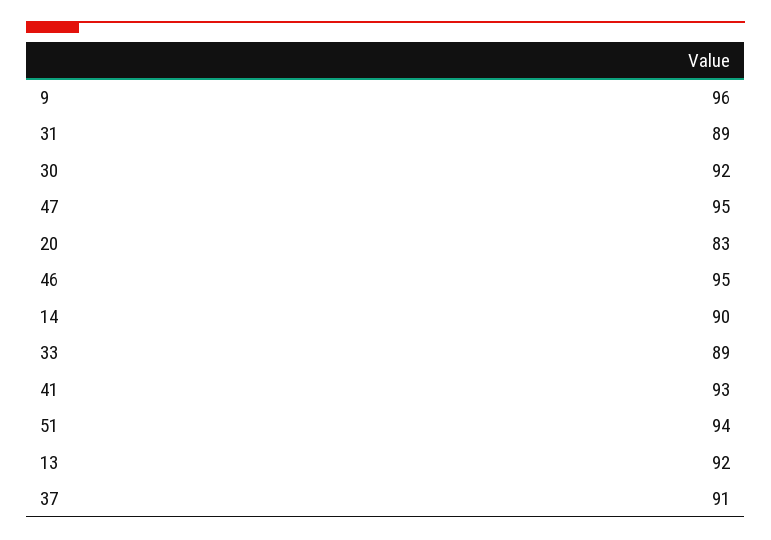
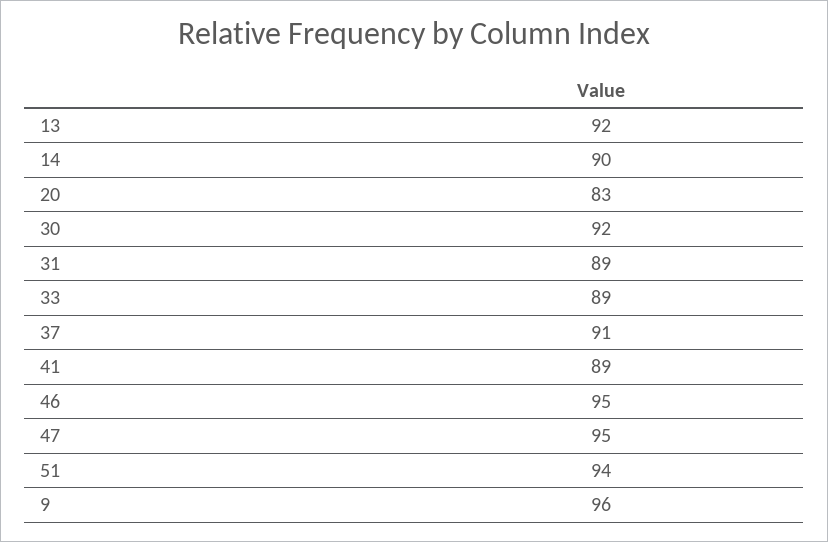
41: 93 -> 89

